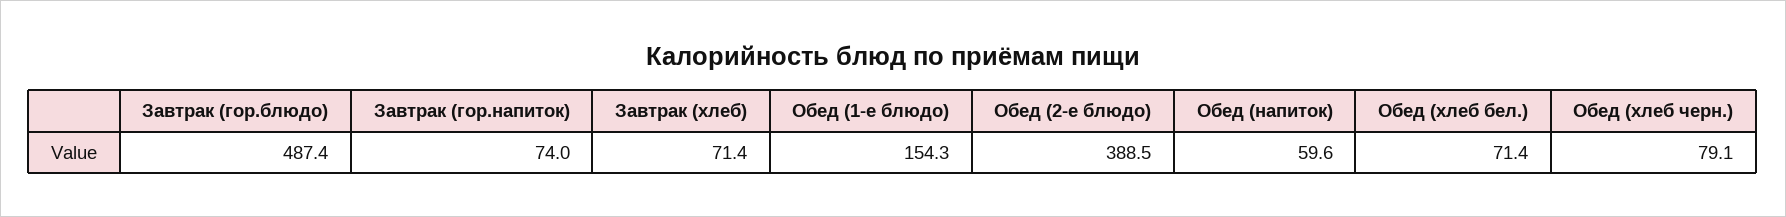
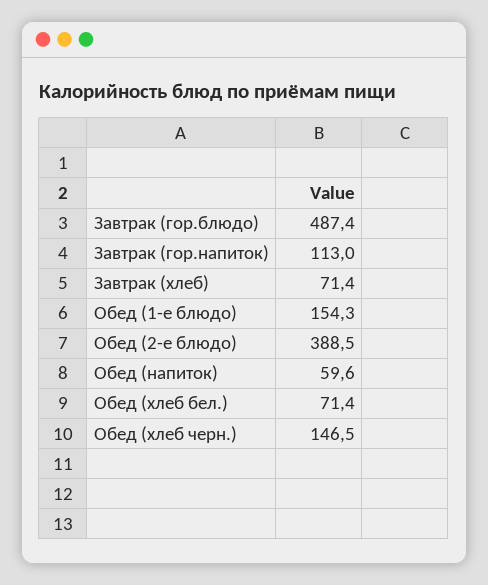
Завтрак (гор.напиток): 74 -> 113
Обед (хлеб черн.): 79.1 -> 146.5

